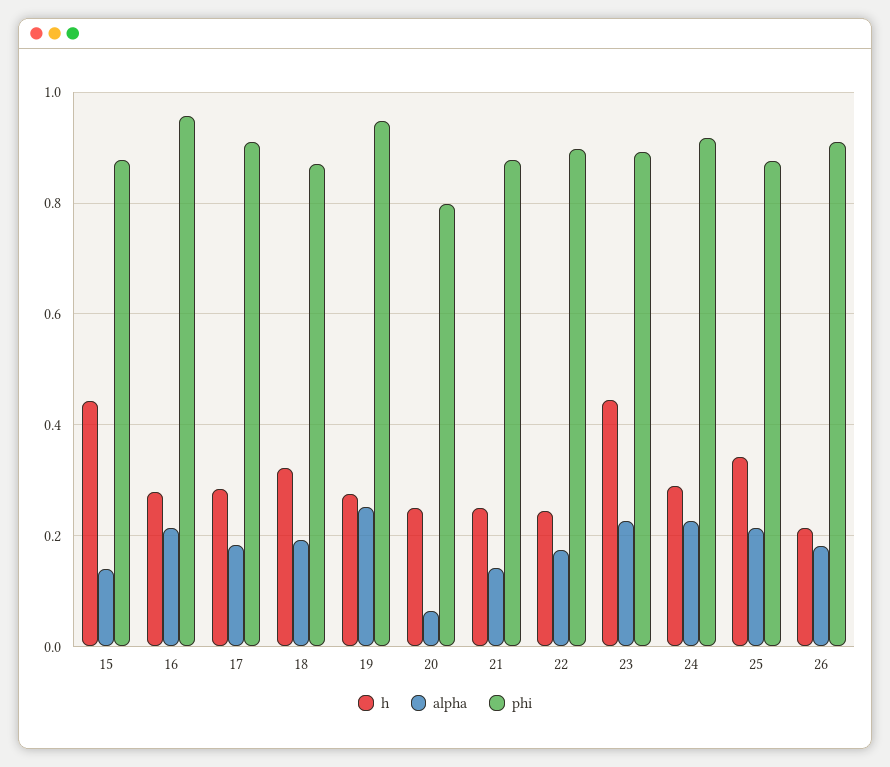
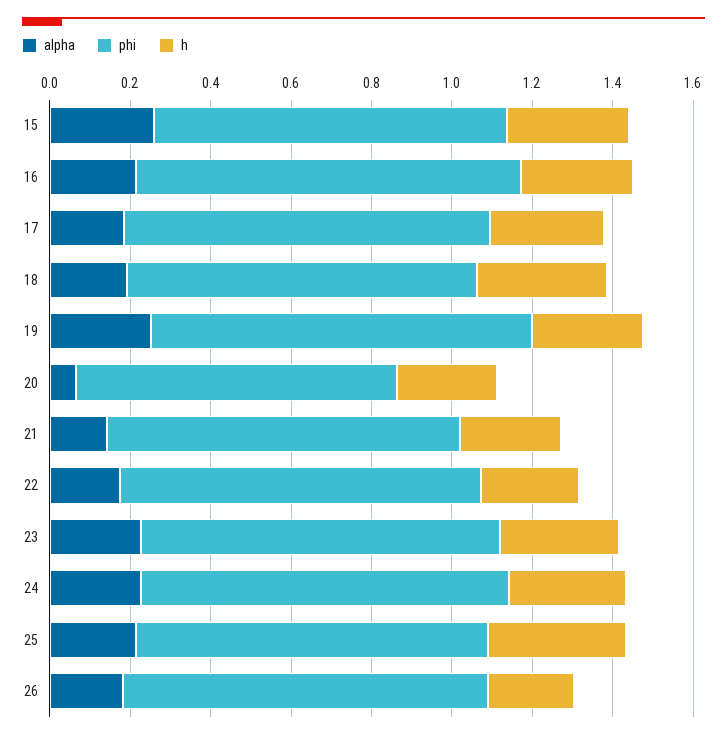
h, 15: 0.44 -> 0.3
alpha, 15: 0.14 -> 0.25
h, 23: 0.44 -> 0.3

